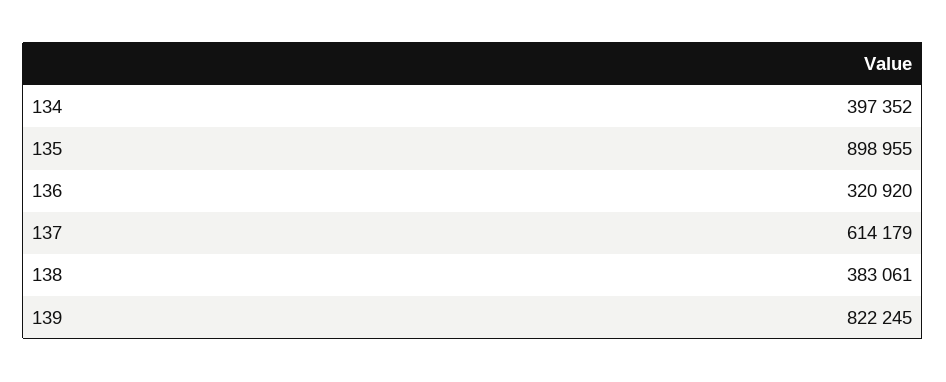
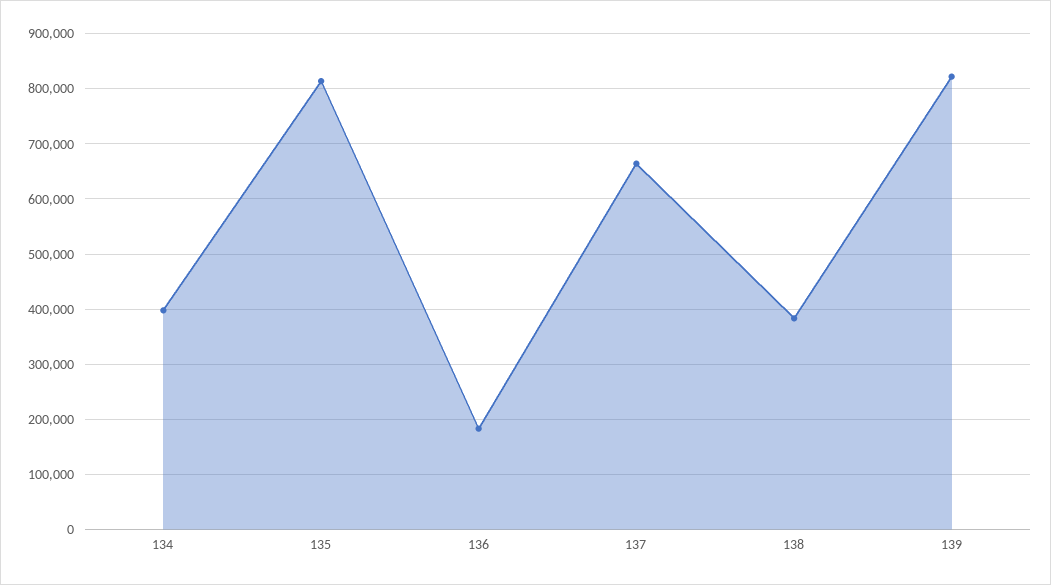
135: 898955 -> 820000
136: 320920 -> 180000
137: 614179 -> 660000

